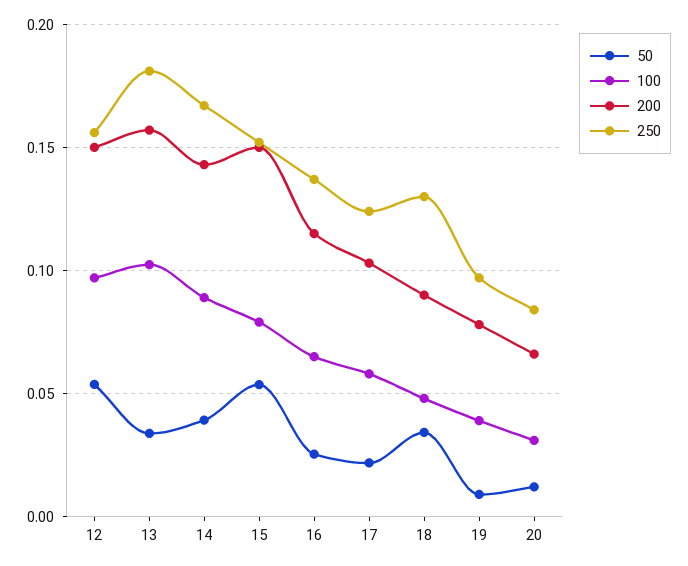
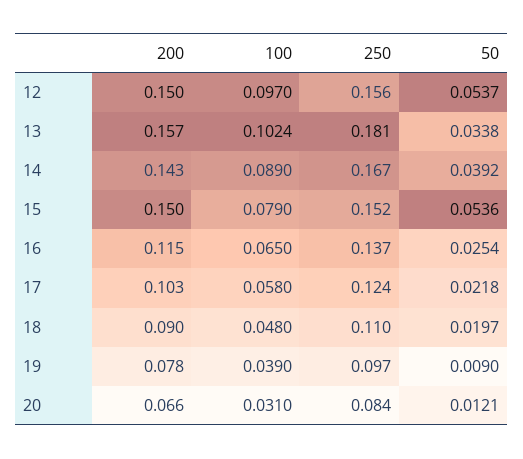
50, 18: 0.035 -> 0.0197
250, 18: 0.13 -> 0.11

